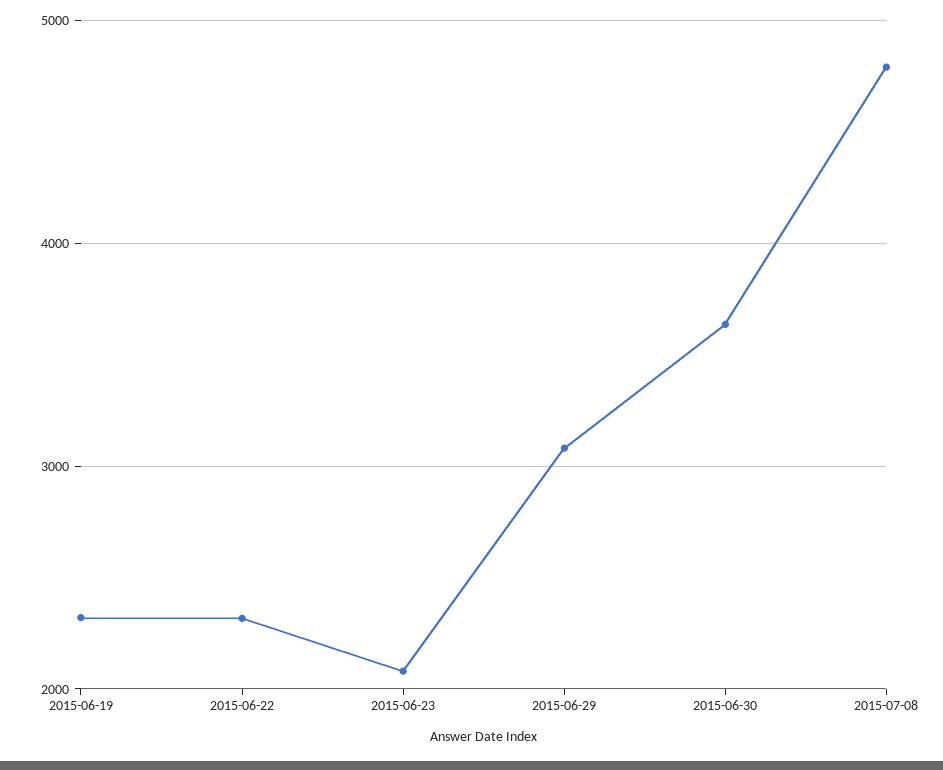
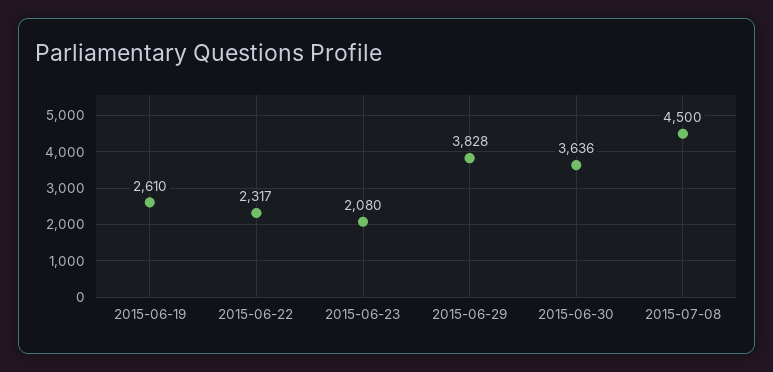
2015-06-19: 2300 -> 2610
2015-06-29: 3100 -> 3828
2015-07-08: 4800 -> 4500

